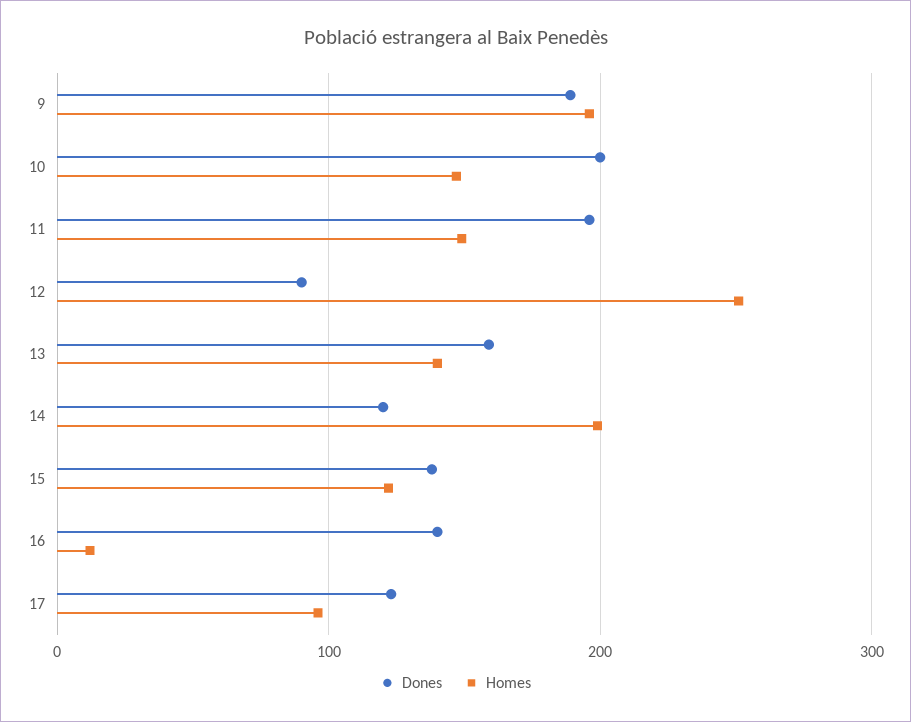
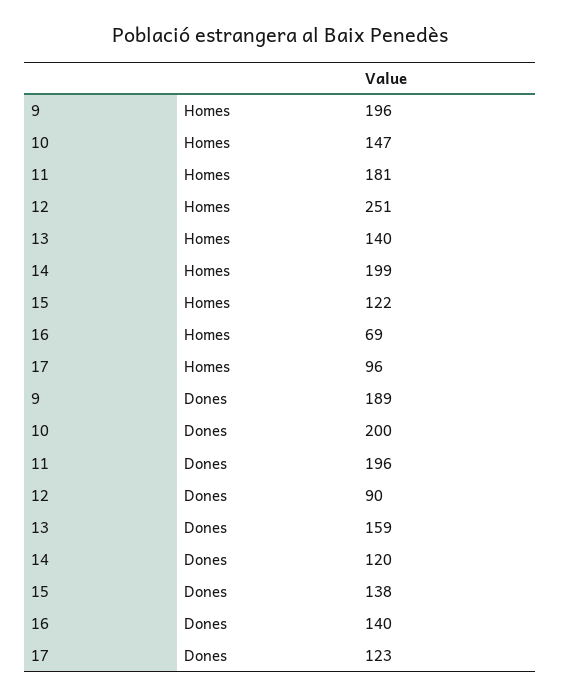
Homes, 11: 150 -> 181
Homes, 16: 10 -> 69

